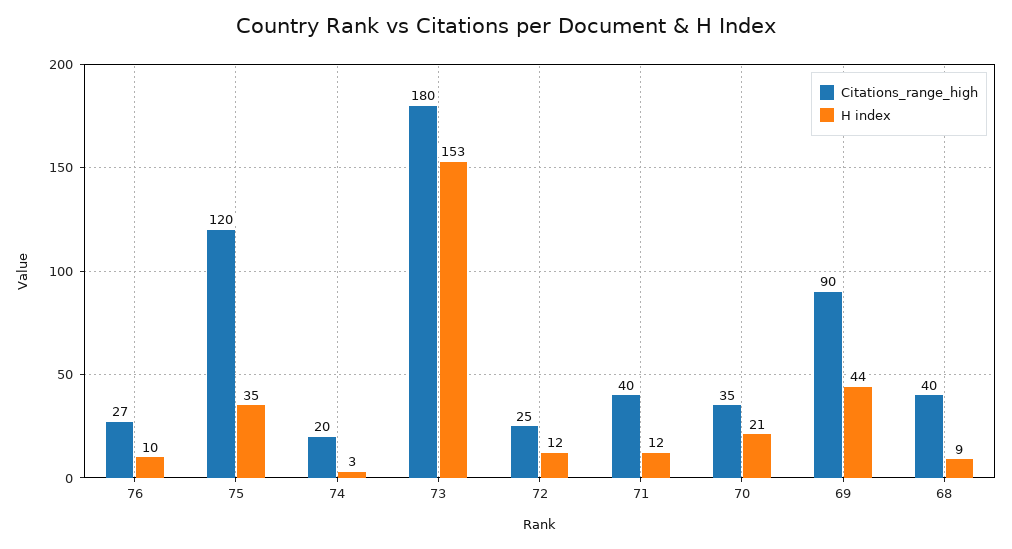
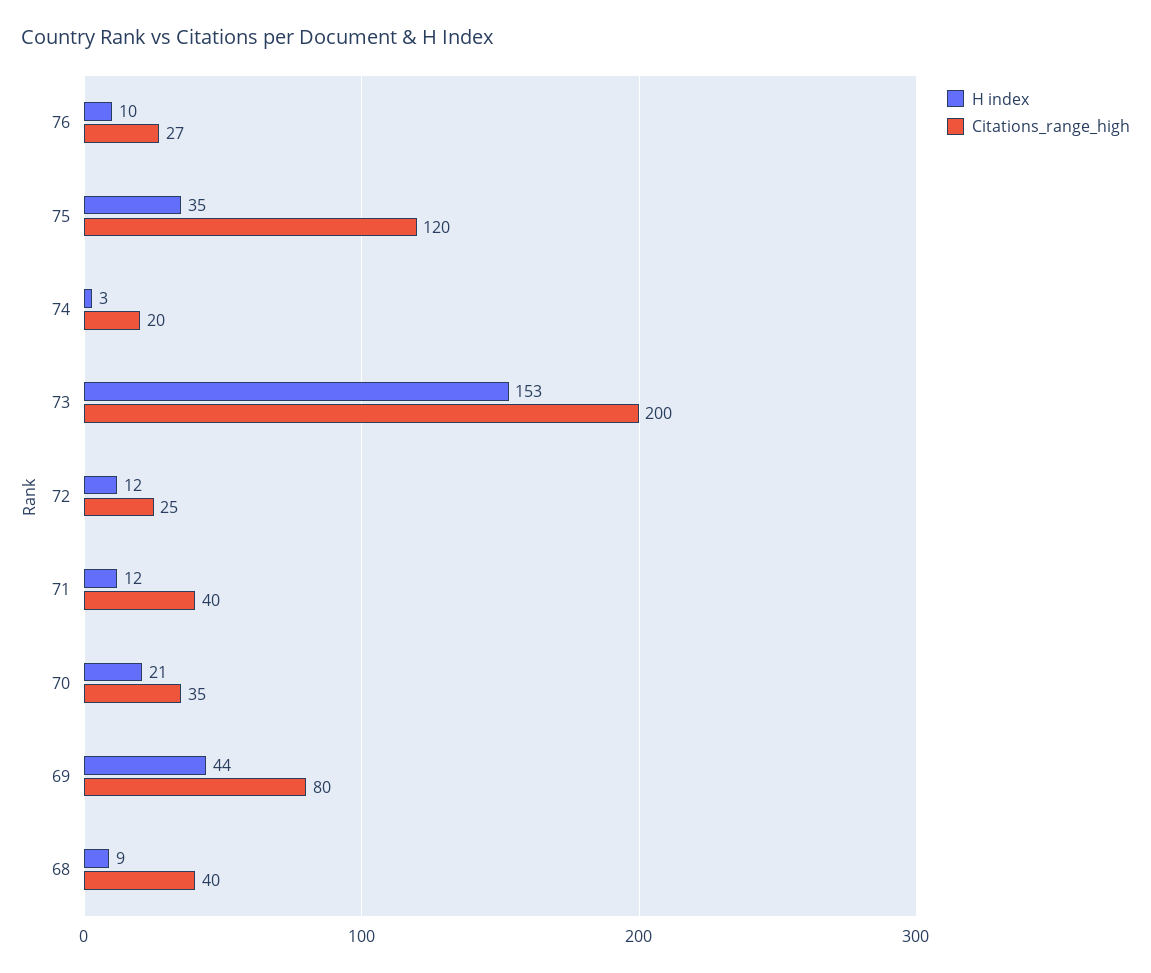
Citations_range_high, 73: 180 -> 200
Citations_range_high, 69: 90 -> 80

